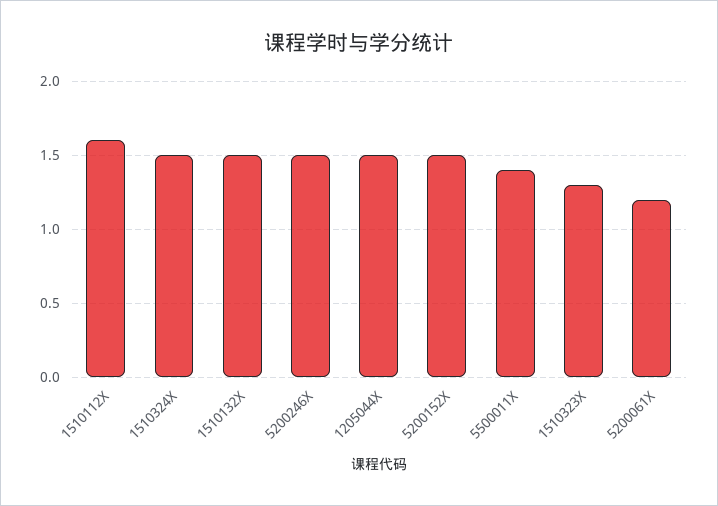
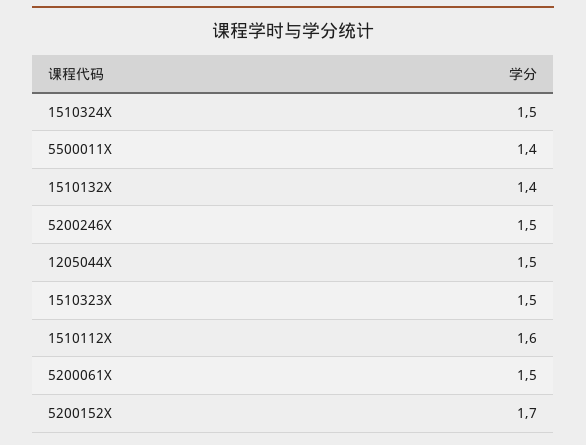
1510132X: 1.5 -> 1.4
5200152X: 1.5 -> 1.7
1510323X: 1.3 -> 1.5
5200061X: 1.2 -> 1.5

